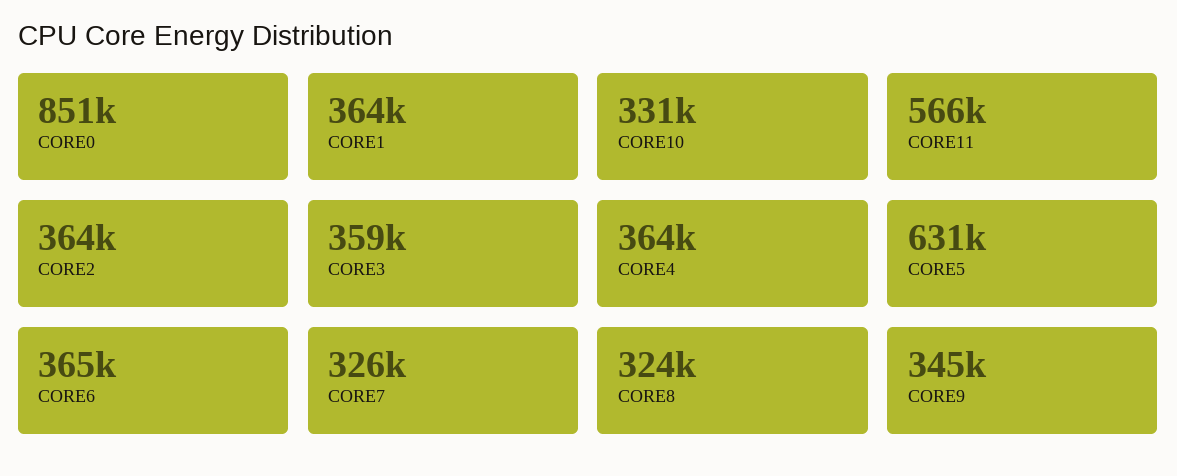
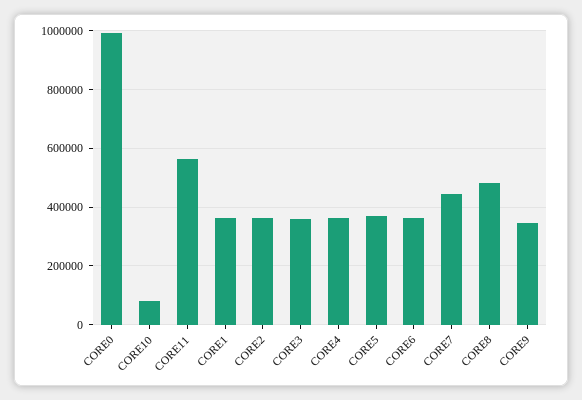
CORE0: 851000 -> 1000000
CORE10: 331000 -> 75000
CORE5: 631000 -> 375000
CORE7: 326000 -> 450000
CORE8: 324000 -> 475000

